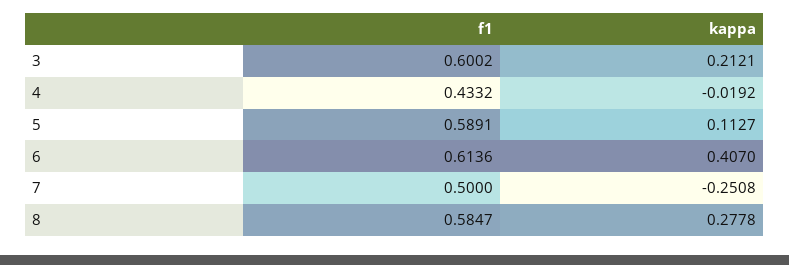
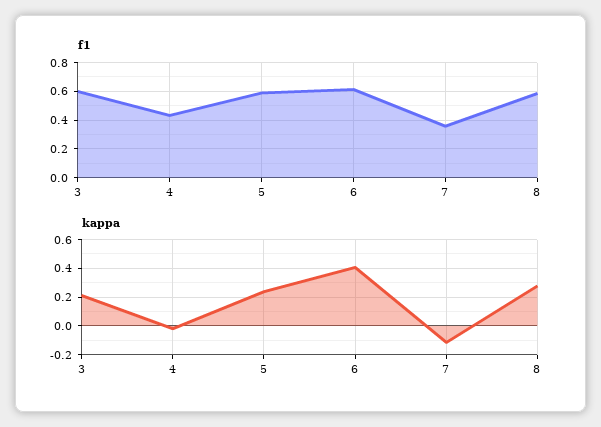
kappa, 5: 0.1127 -> 0.25
f1, 7: 0.5 -> 0.35
kappa, 7: -0.2508 -> -0.1

